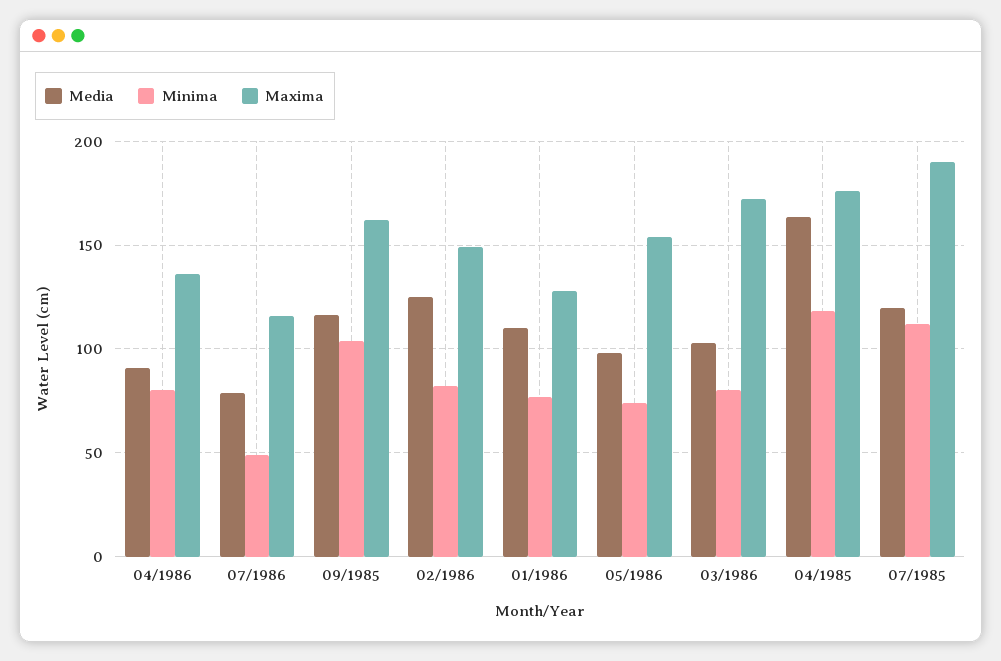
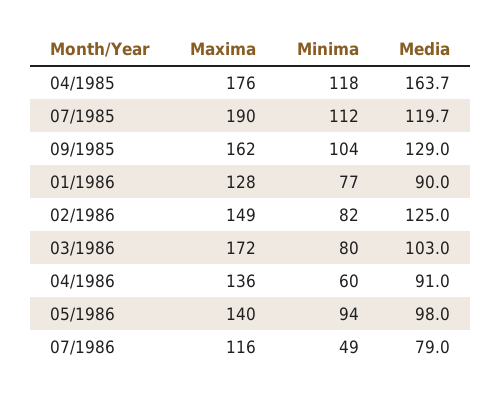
Minima, 04/1986: 80 -> 60
Media, 09/1985: 115 -> 129
Media, 01/1986: 110 -> 90
Minima, 05/1986: 75 -> 94
Maxima, 05/1986: 155 -> 140

